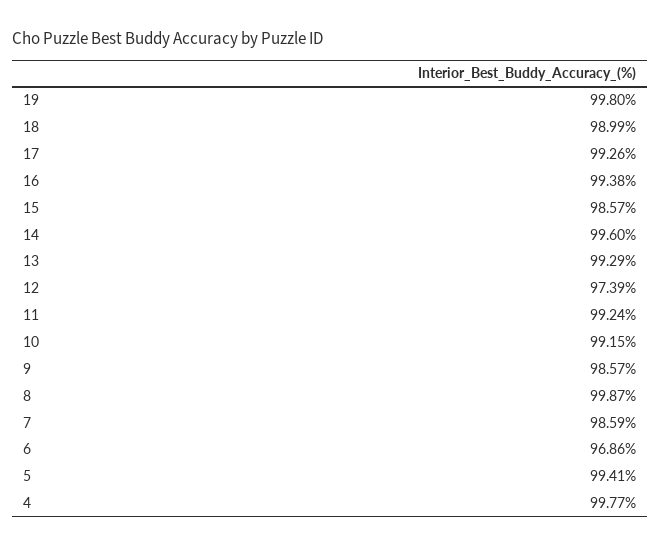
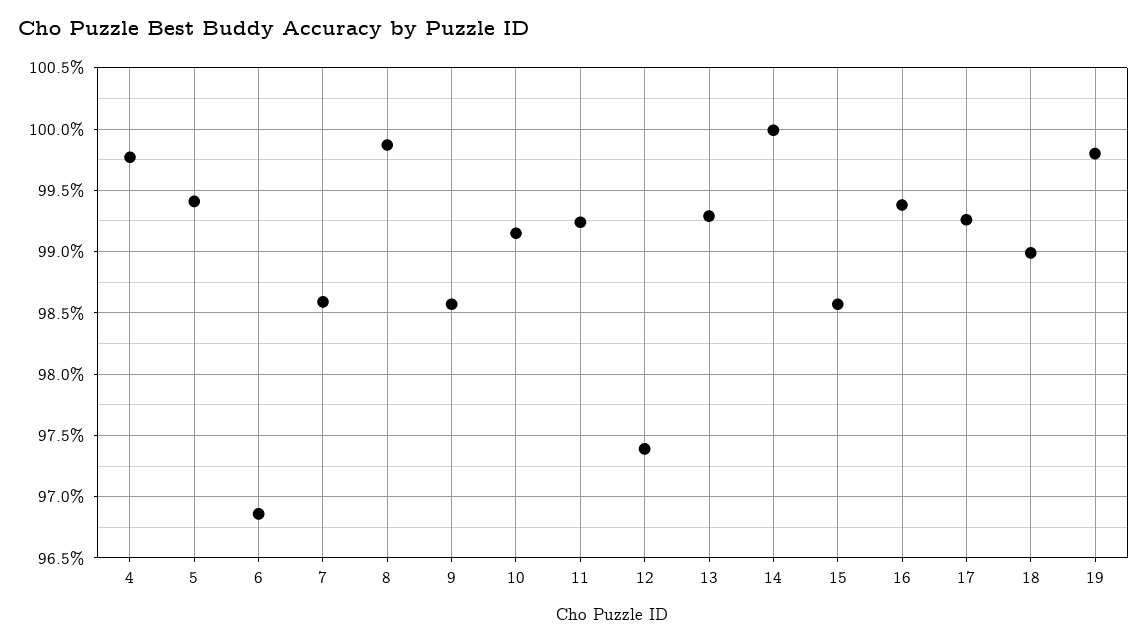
14: 99.6 -> 100

